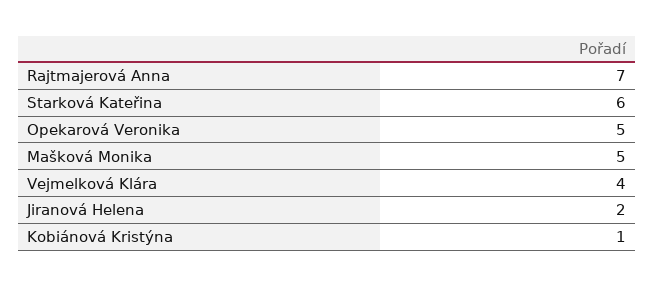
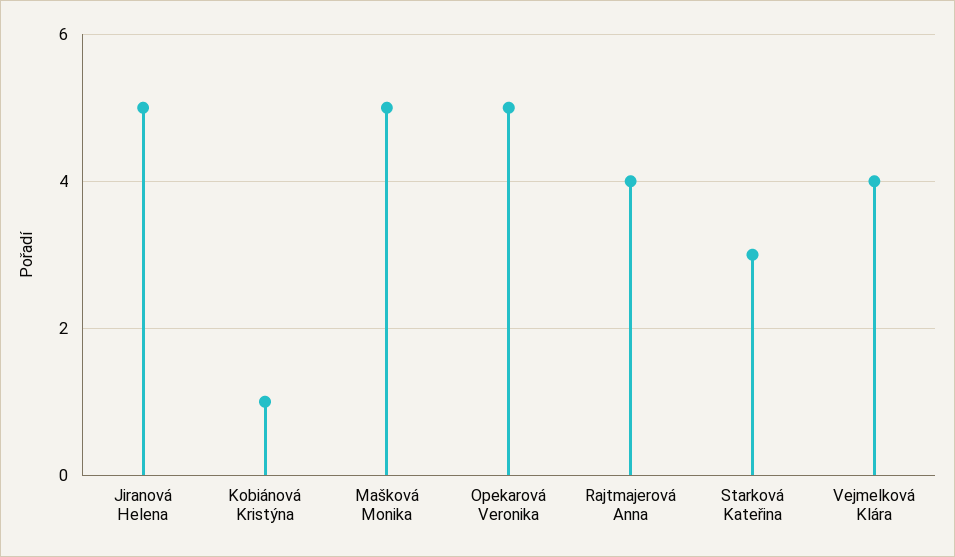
Rajtmajerová Anna: 7 -> 4
Starková Kateřina: 6 -> 3
Jiranová Helena: 2 -> 5

